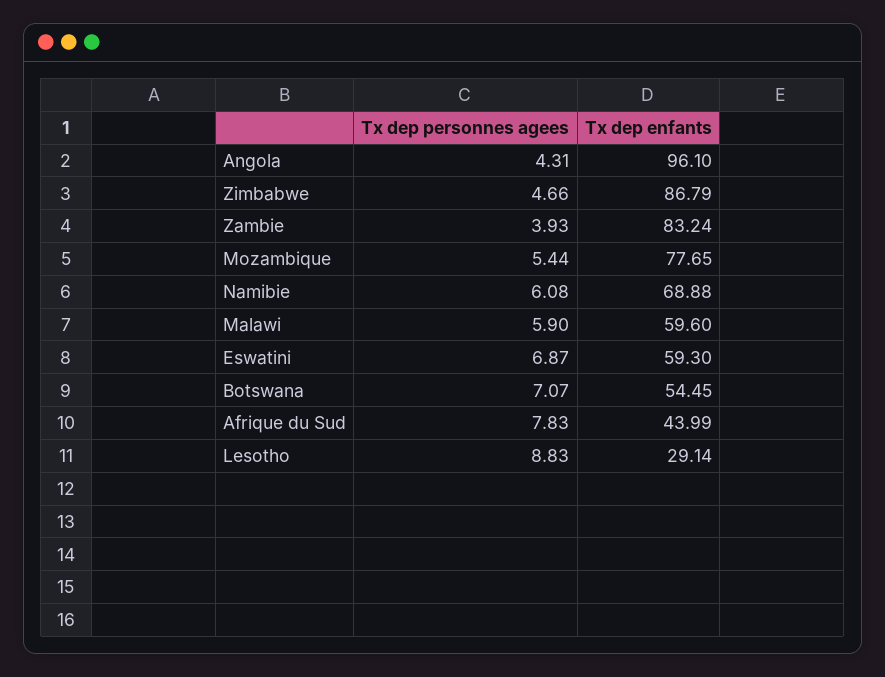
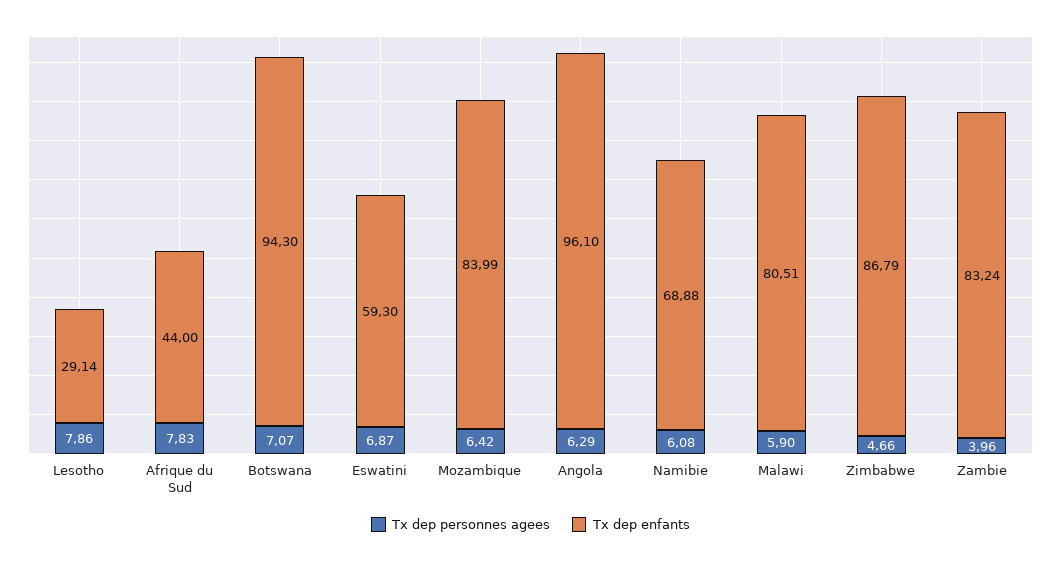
Tx dep personnes agees, Angola: 4.31 -> 6.29
Tx dep personnes agees, Zambie: 3.93 -> 3.96
Tx dep personnes agees, Mozambique: 5.44 -> 6.42
Tx dep enfants, Mozambique: 77.65 -> 83.99
Tx dep enfants, Malawi: 59.6 -> 80.51
Tx dep enfants, Botswana: 54.45 -> 94.3
Tx dep enfants, Afrique du Sud: 43.99 -> 44
Tx dep personnes agees, Lesotho: 8.83 -> 7.86

